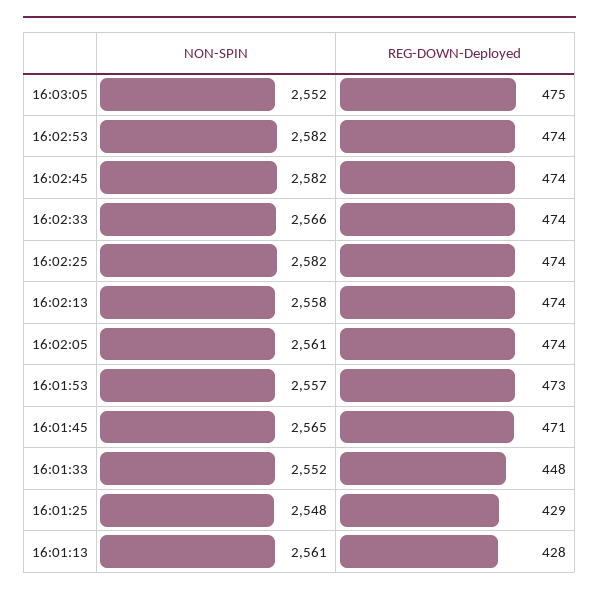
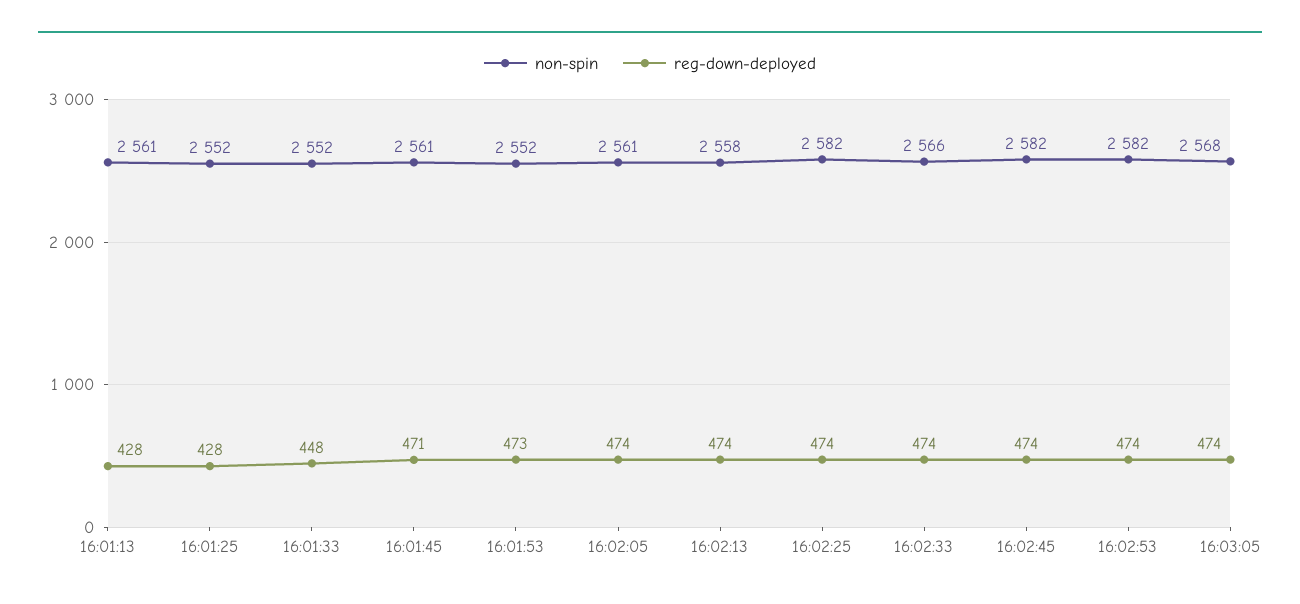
NON-SPIN, 16:03:05: 2552 -> 2568
REG-DOWN-Deployed, 16:03:05: 475 -> 474
NON-SPIN, 16:01:53: 2557 -> 2552
NON-SPIN, 16:01:45: 2565 -> 2561
NON-SPIN, 16:01:25: 2548 -> 2552
REG-DOWN-Deployed, 16:01:25: 429 -> 428

